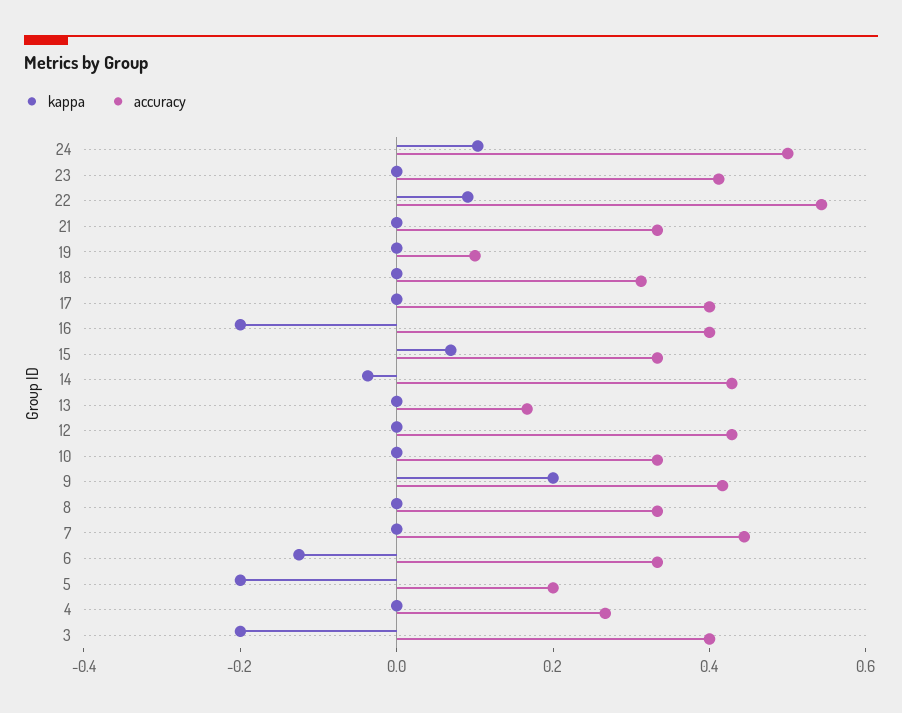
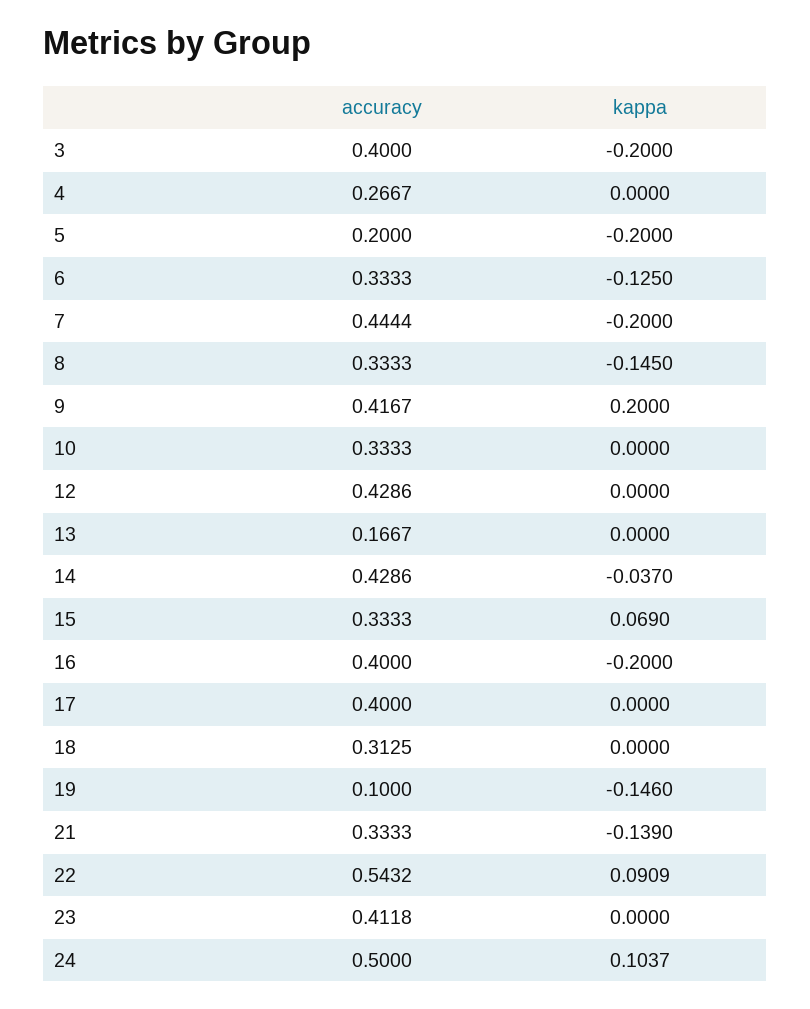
kappa, 21: 0 -> -0.139
kappa, 19: 0 -> -0.146
kappa, 8: 0 -> -0.145
kappa, 7: 0 -> -0.2

